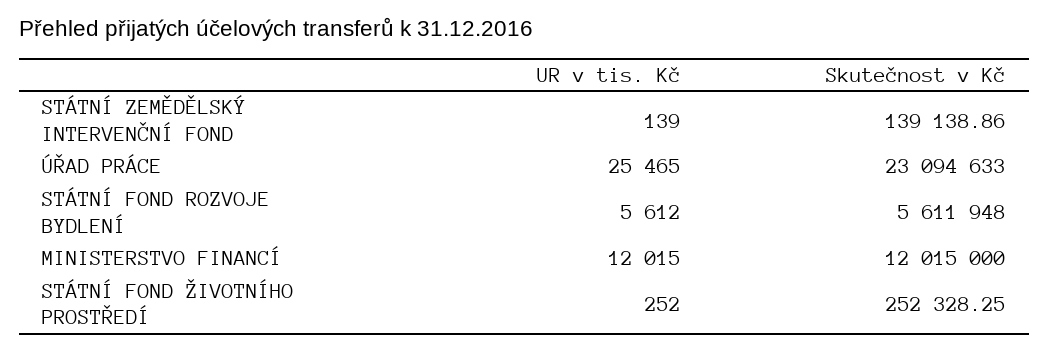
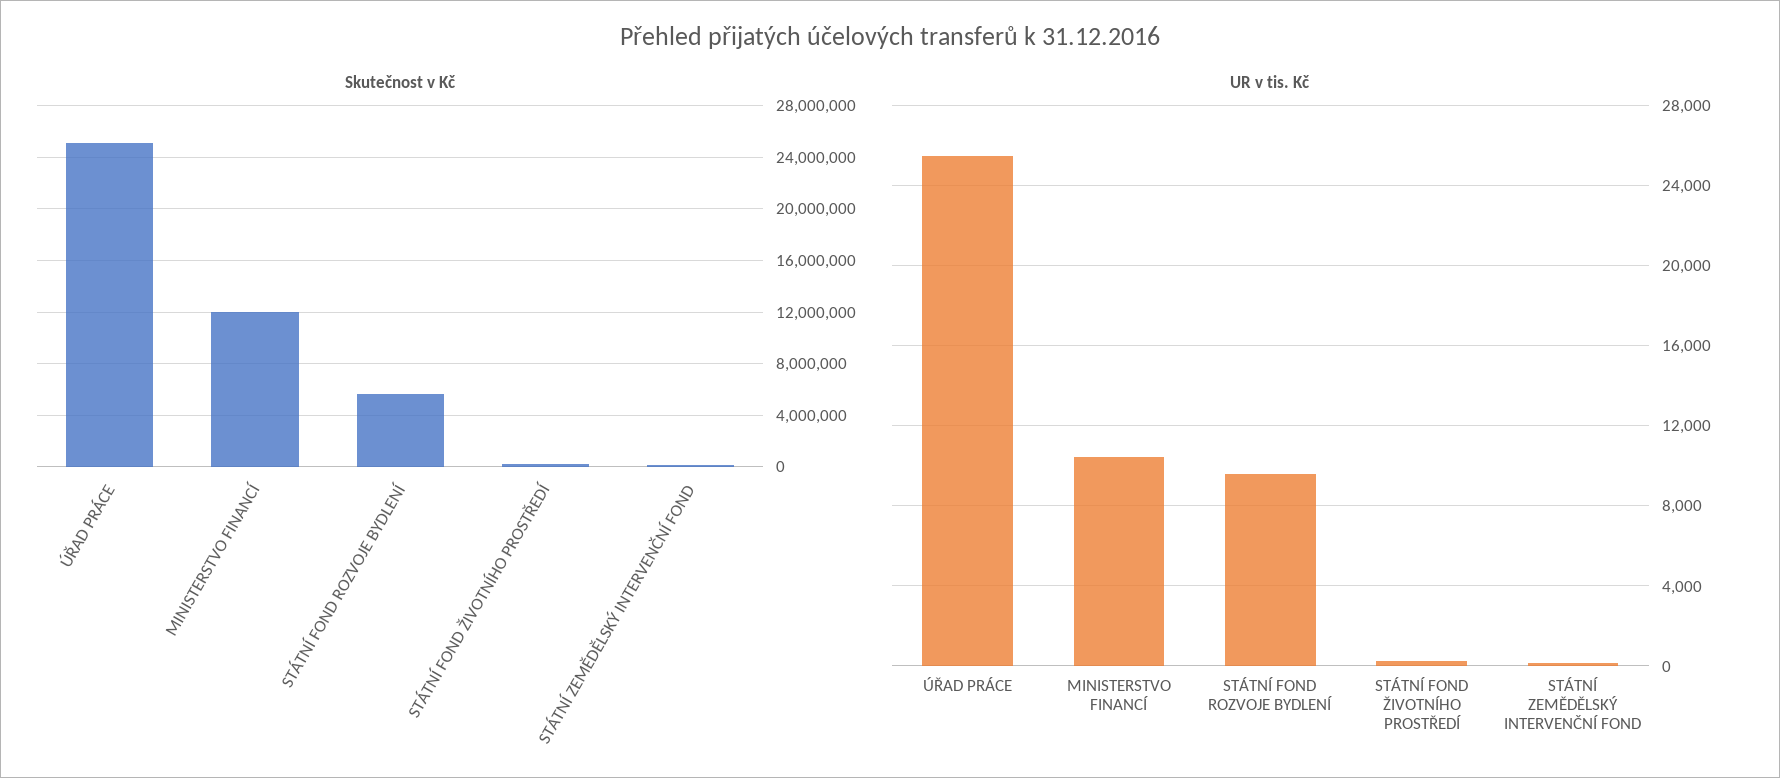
Skutečnost v Kč, ÚŘAD PRÁCE: 23094633 -> 25000000
UR v tis. Kč, STÁTNÍ FOND ROZVOJE BYDLENÍ: 5612 -> 9500
UR v tis. Kč, MINISTERSTVO FINANCÍ: 12015 -> 10500

